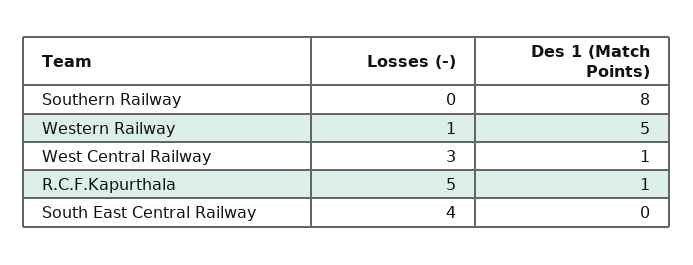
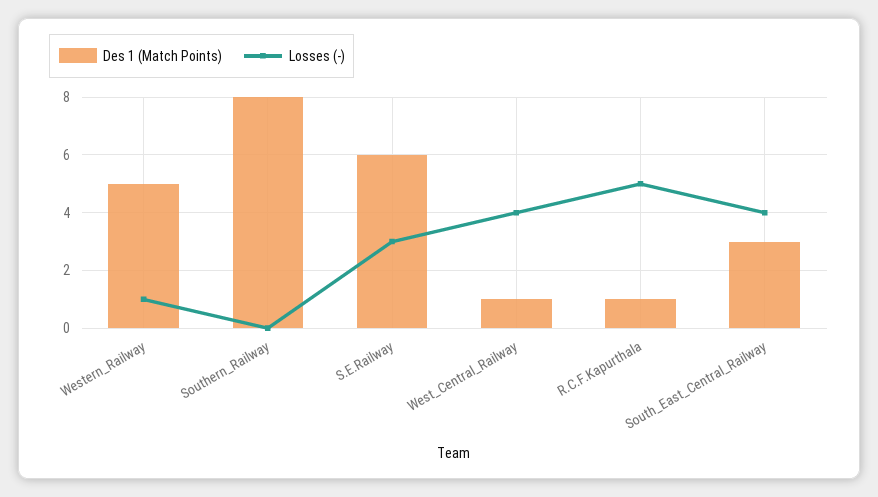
Losses (-), West Central Railway: 3 -> 4
Des 1 (Match Points), South East Central Railway: 0 -> 3
Des 1 (Match Points), S.E.Railway: none -> 6
Losses (-), S.E.Railway: none -> 3

